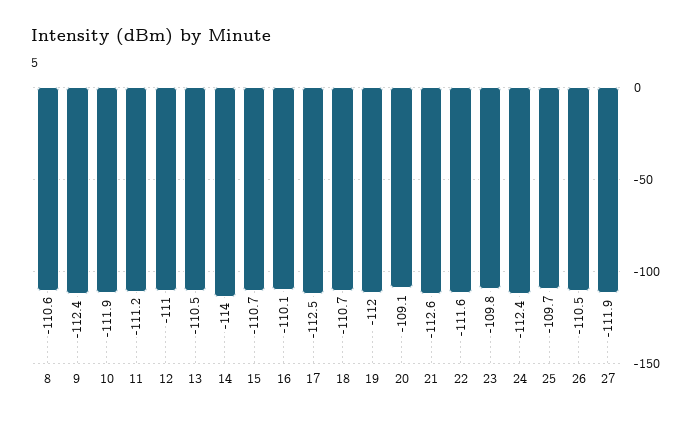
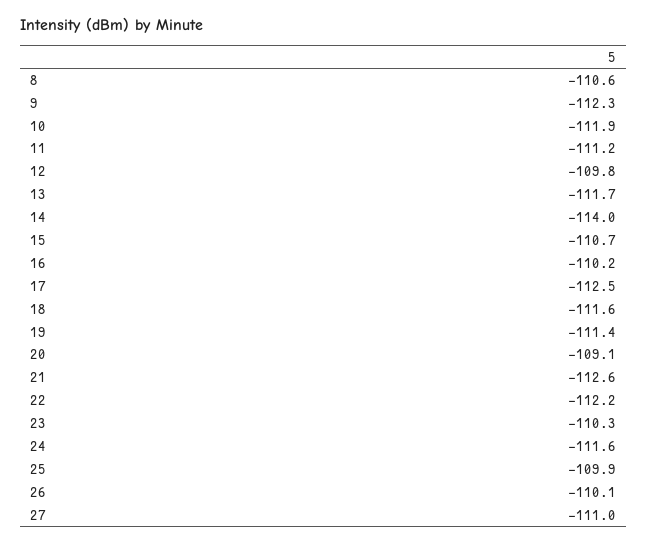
9: -112.4 -> -112.3
12: -111 -> -109.8
13: -110.5 -> -111.7
16: -110.1 -> -110.2
18: -110.7 -> -111.6
19: -112 -> -111.4
22: -111.6 -> -112.2
23: -109.8 -> -110.3
24: -112.4 -> -111.6
25: -109.7 -> -109.9
26: -110.5 -> -110.1
27: -111.9 -> -111

